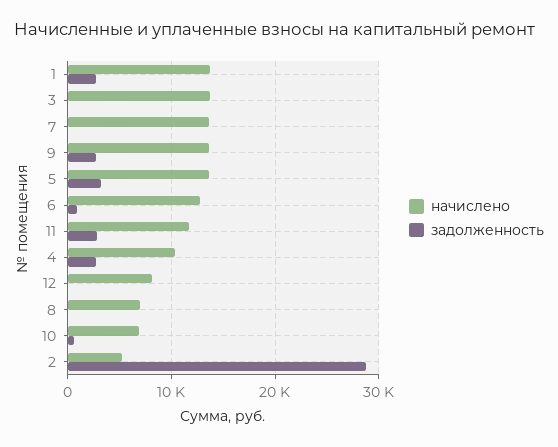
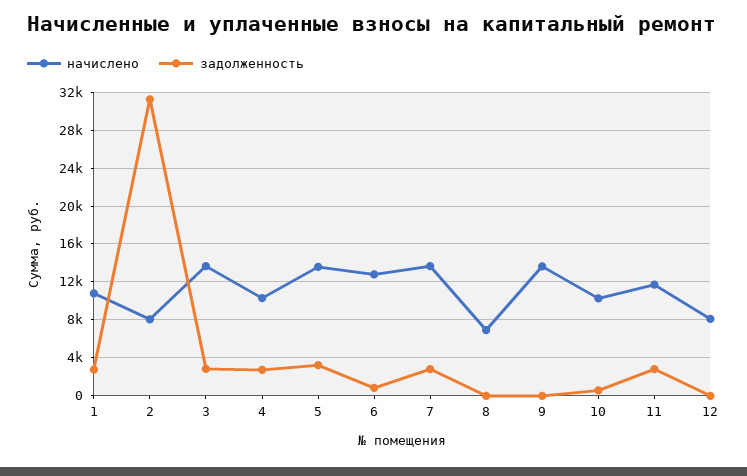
начислено, 1: 14000 -> 11000
задолженность, 3: 0 -> 3000
задолженность, 7: 0 -> 3000
задолженность, 9: 3000 -> 0
начислено, 10: 7000 -> 10000
начислено, 2: 5000 -> 8000
задолженность, 2: 29000 -> 31000

